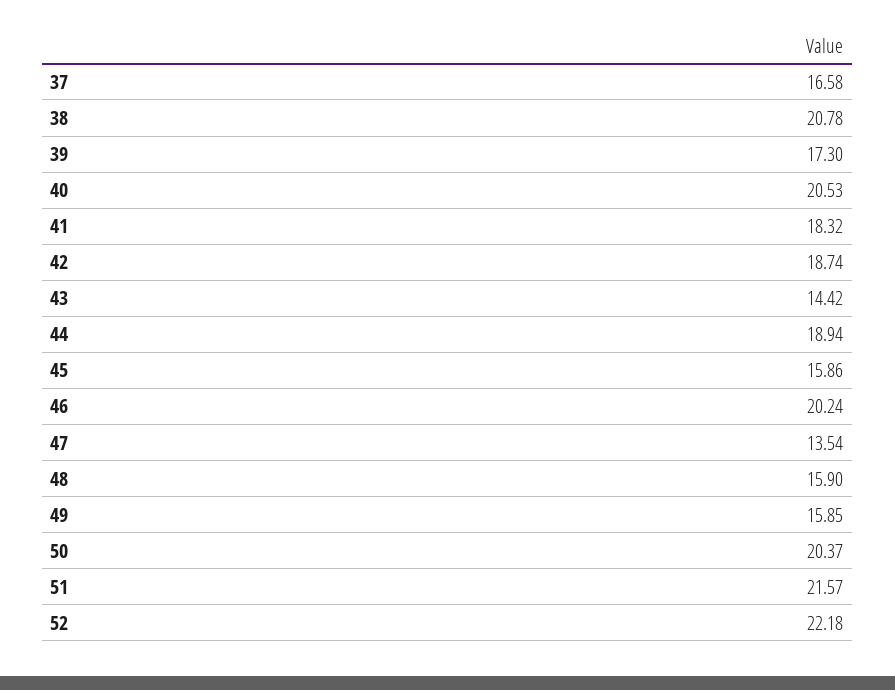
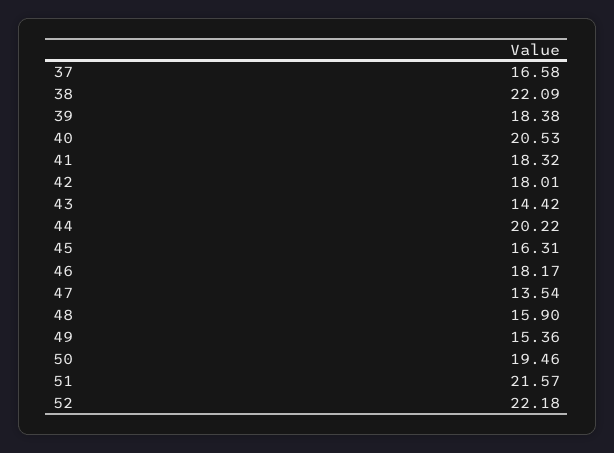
38: 20.78 -> 22.09
39: 17.3 -> 18.38
42: 18.74 -> 18.01
44: 18.94 -> 20.22
45: 15.86 -> 16.31
46: 20.24 -> 18.17
49: 15.85 -> 15.36
50: 20.37 -> 19.46

